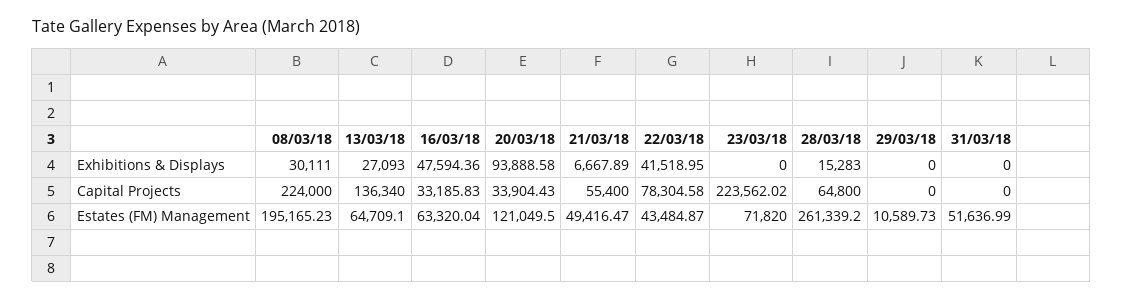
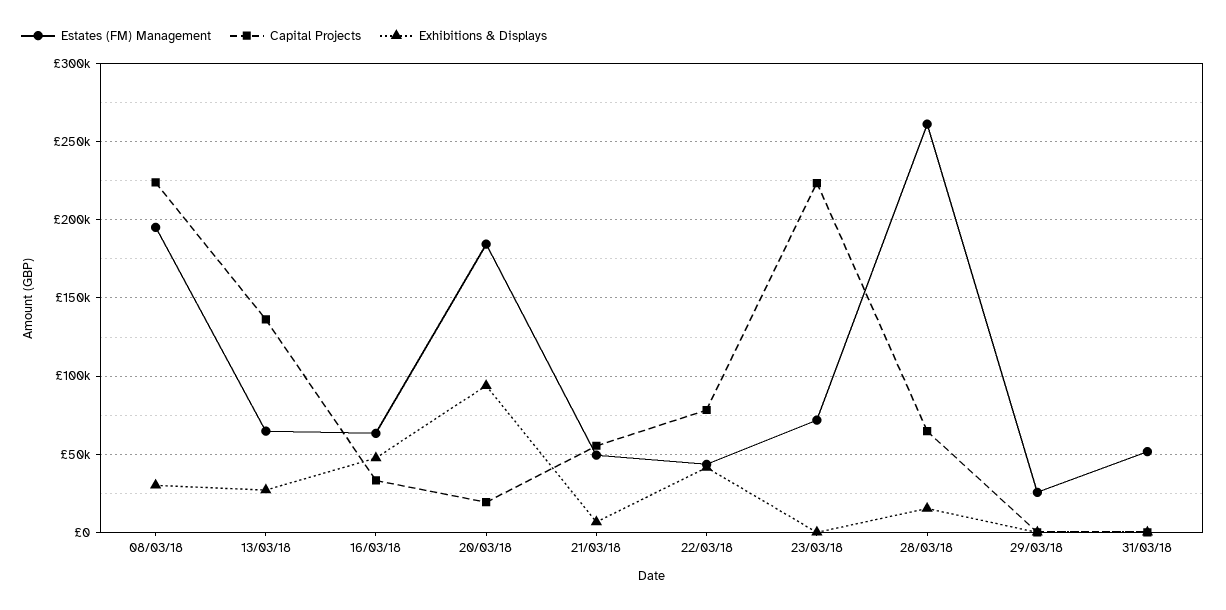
Capital Projects, 20/03/18: 33904.43 -> 20000
Estates (FM) Management, 20/03/18: 121049.5 -> 185000
Estates (FM) Management, 29/03/18: 10589.73 -> 25000

